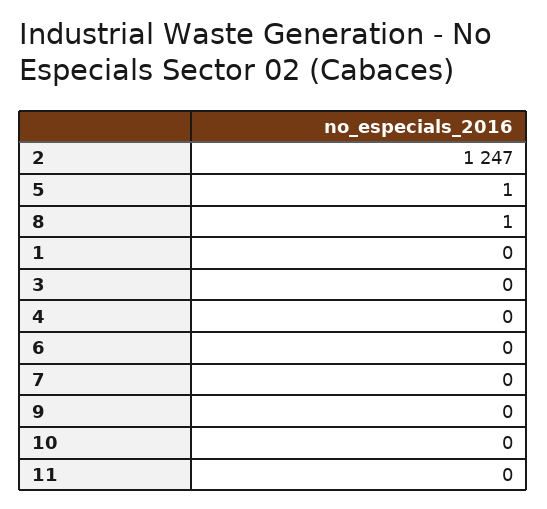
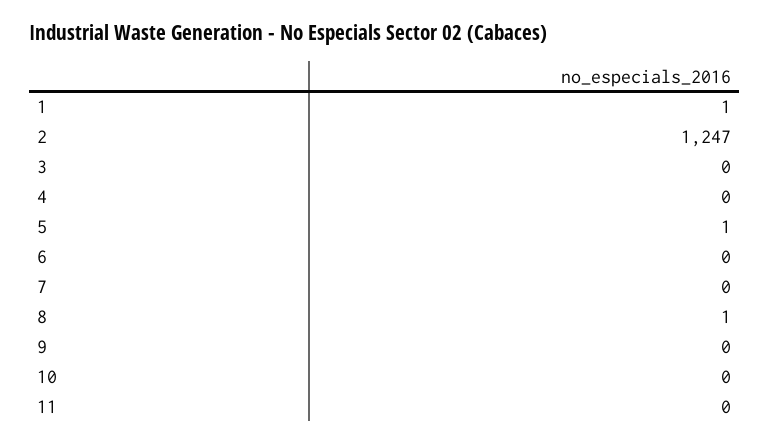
1: 0 -> 1

